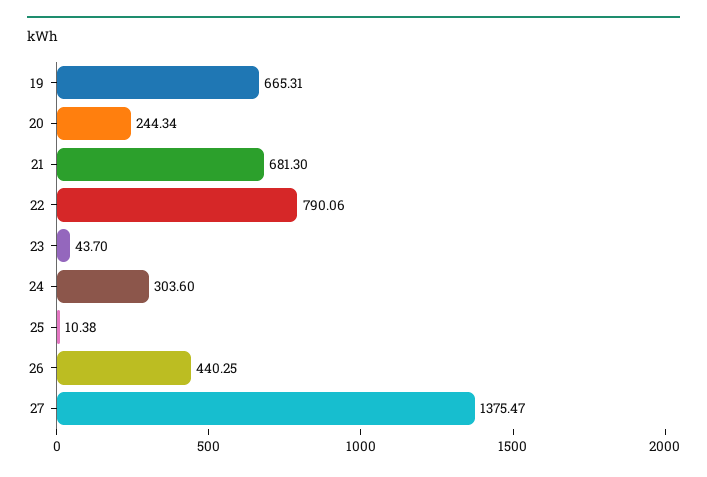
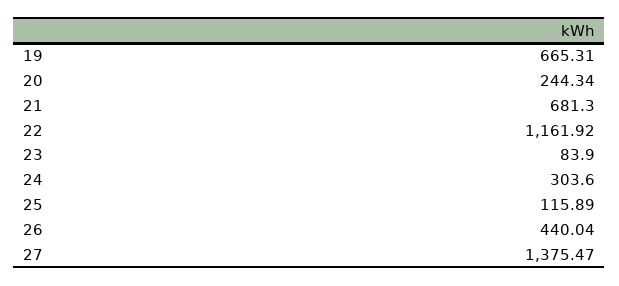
22: 790.06 -> 1161.92
23: 43.7 -> 83.9
25: 10.38 -> 115.89
26: 440.25 -> 440.04

